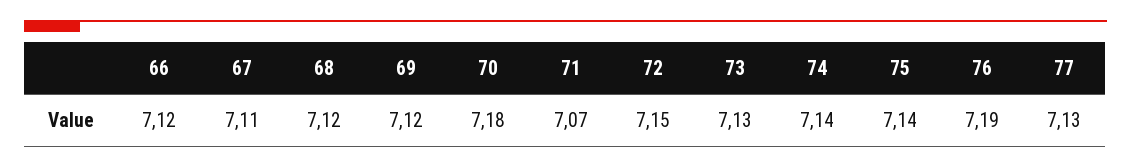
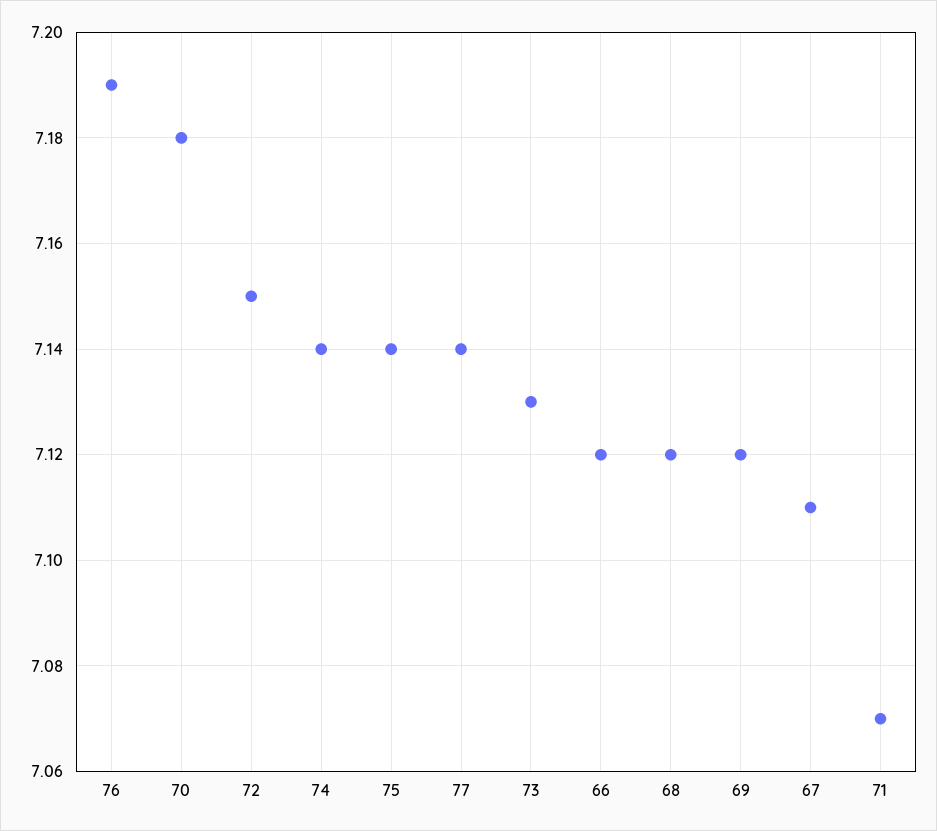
77: 7.13 -> 7.14

